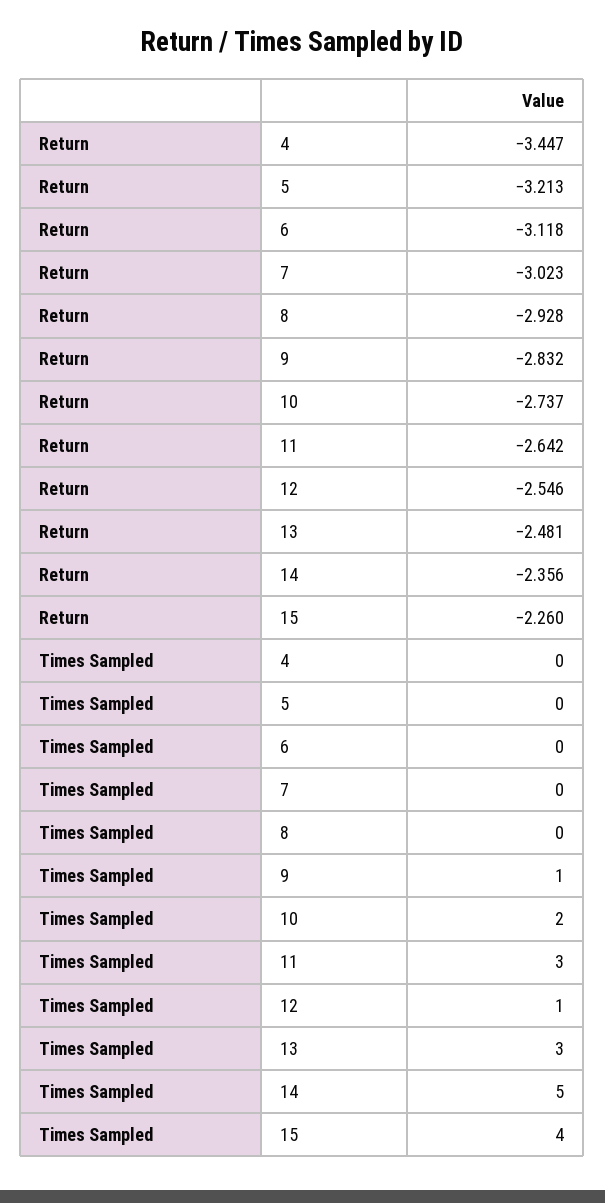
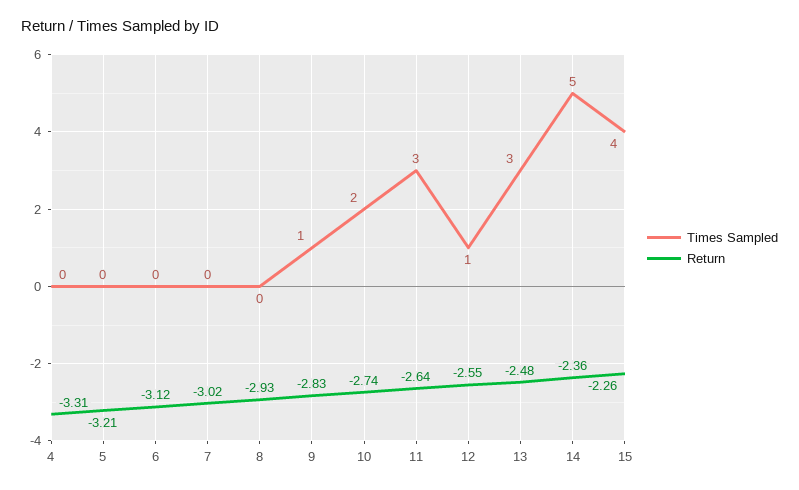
Return, 4: -3.447 -> -3.31

